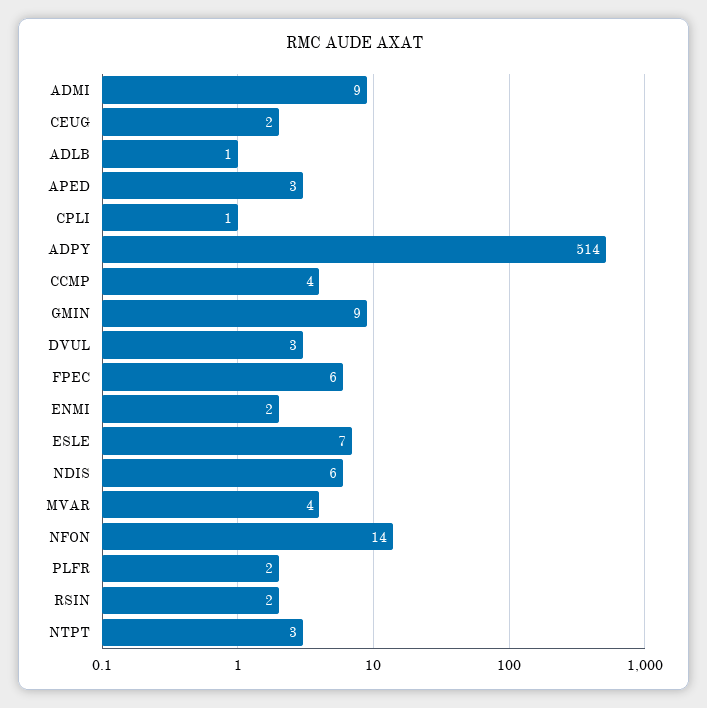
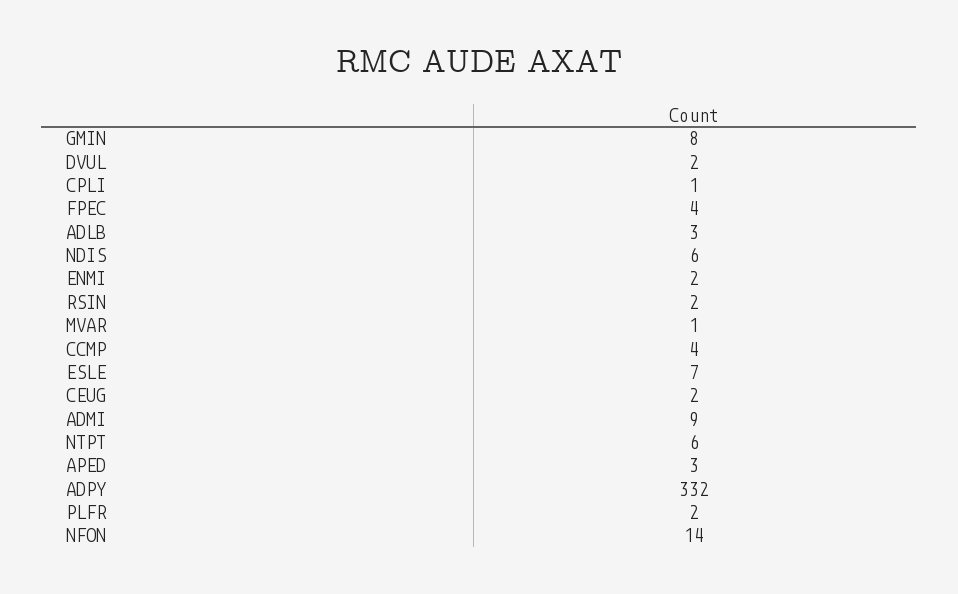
ADLB: 1 -> 3
ADPY: 514 -> 332
GMIN: 9 -> 8
DVUL: 3 -> 2
FPEC: 6 -> 4
MVAR: 4 -> 1
NTPT: 3 -> 6

